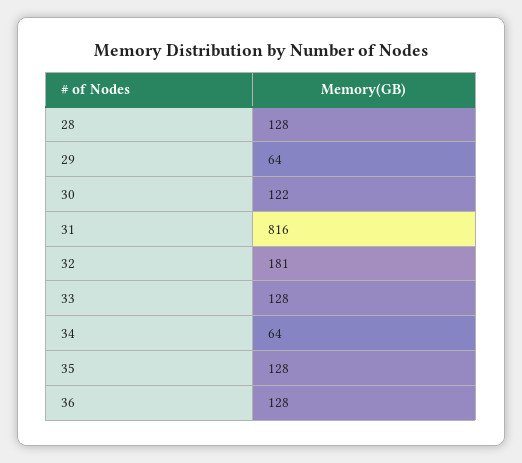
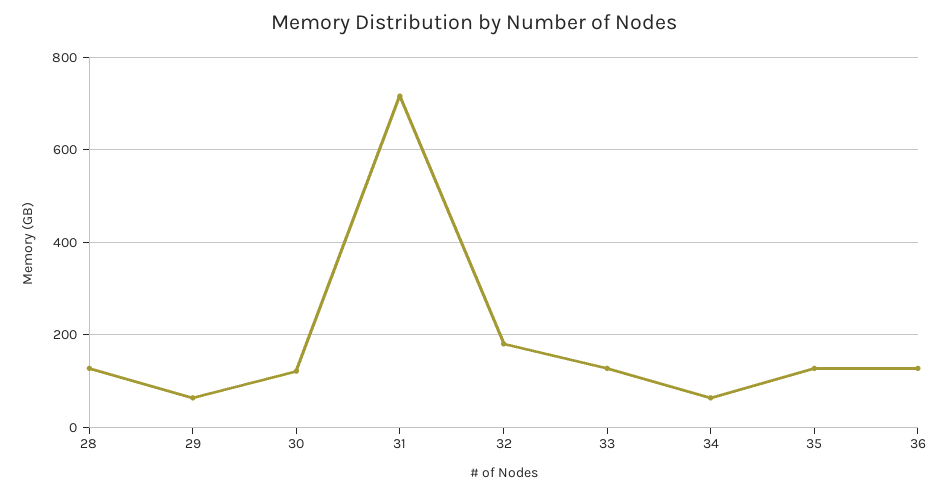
31: 816 -> 720

